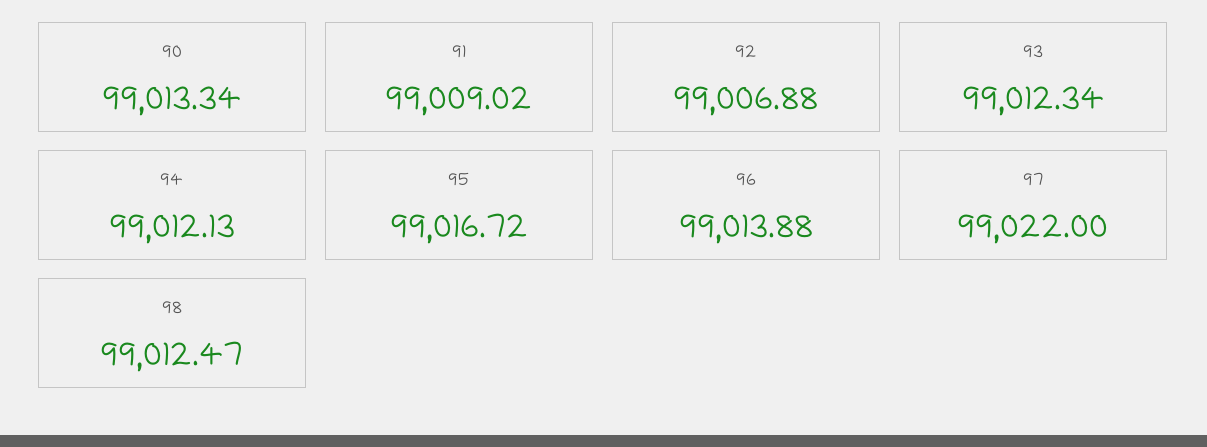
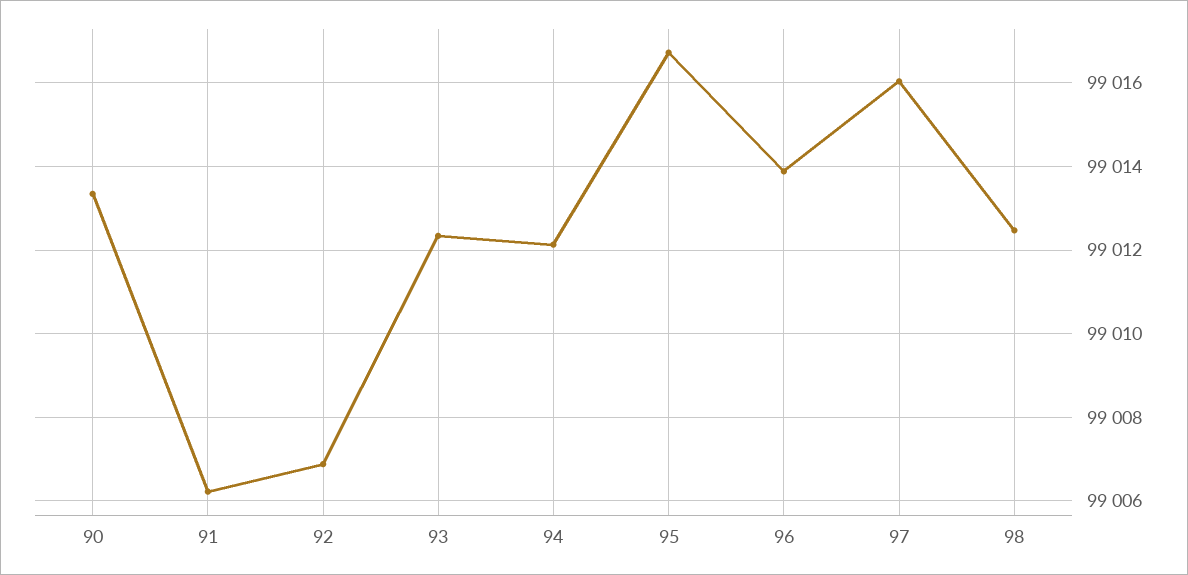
91: 99009.02 -> 99006.2
97: 99022 -> 99016

